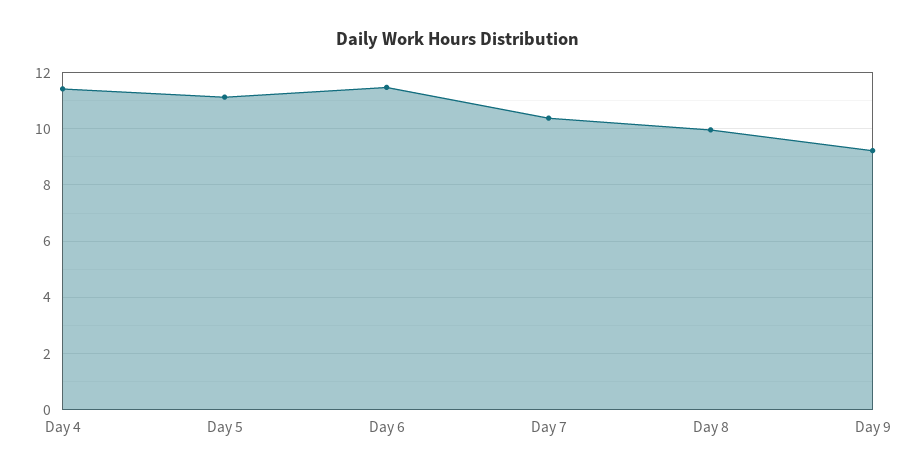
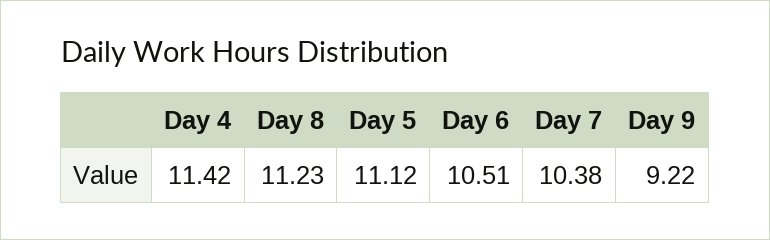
Day 6: 11.5 -> 10.51
Day 8: 10 -> 11.23

